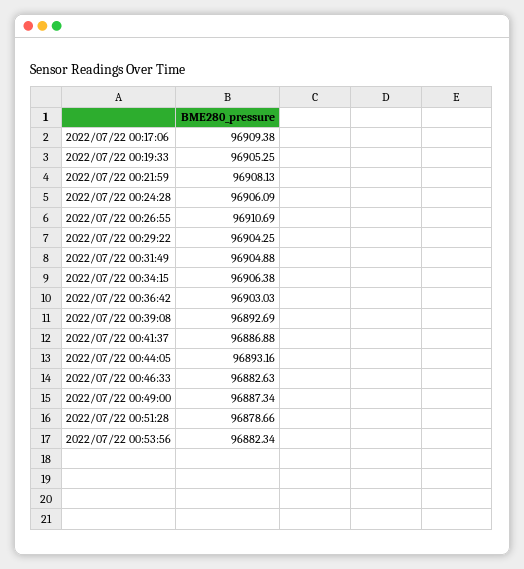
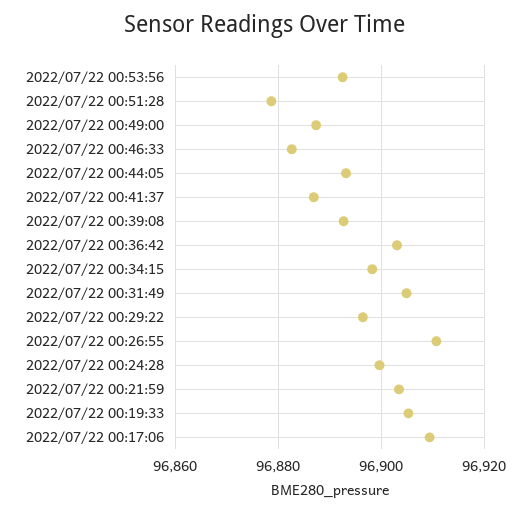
2022/07/22 00:21:59: 96908.13 -> 96904
2022/07/22 00:24:28: 96906.09 -> 96900
2022/07/22 00:29:22: 96904.25 -> 96896
2022/07/22 00:34:15: 96906.38 -> 96898
2022/07/22 00:53:56: 96882.34 -> 96892

